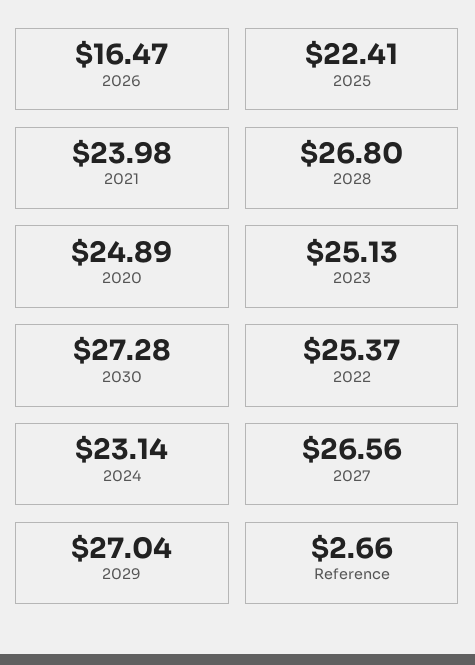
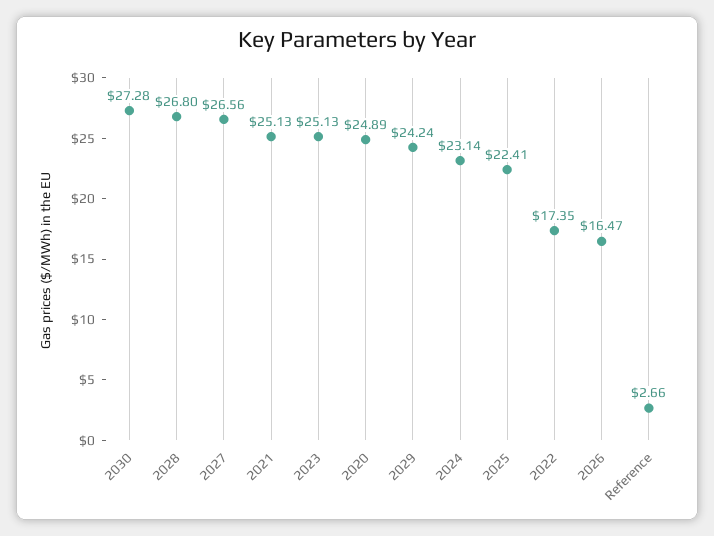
2021: 23.98 -> 25.13
2022: 25.37 -> 17.35
2029: 27.04 -> 24.24

